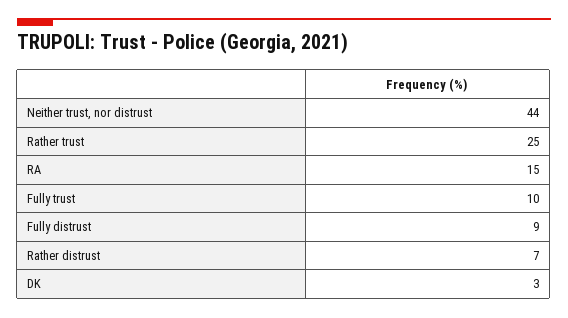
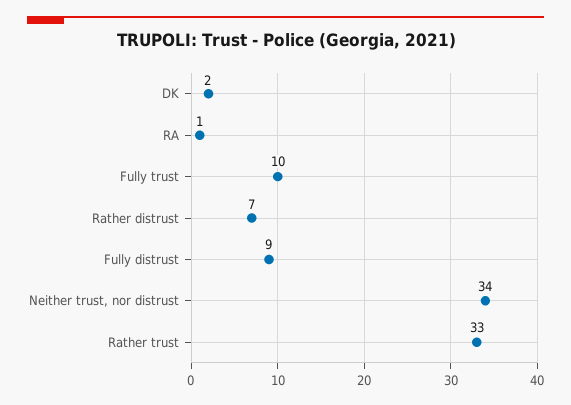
Neither trust, nor distrust: 44 -> 34
Rather trust: 25 -> 33
RA: 15 -> 1
DK: 3 -> 2

